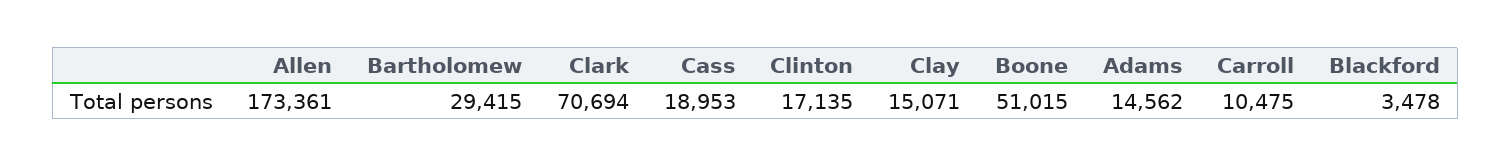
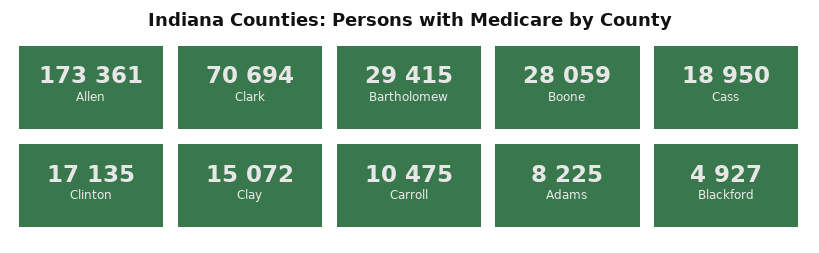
Cass: 18953 -> 18950
Clay: 15071 -> 15072
Boone: 51015 -> 28059
Adams: 14562 -> 8225
Blackford: 3478 -> 4927

